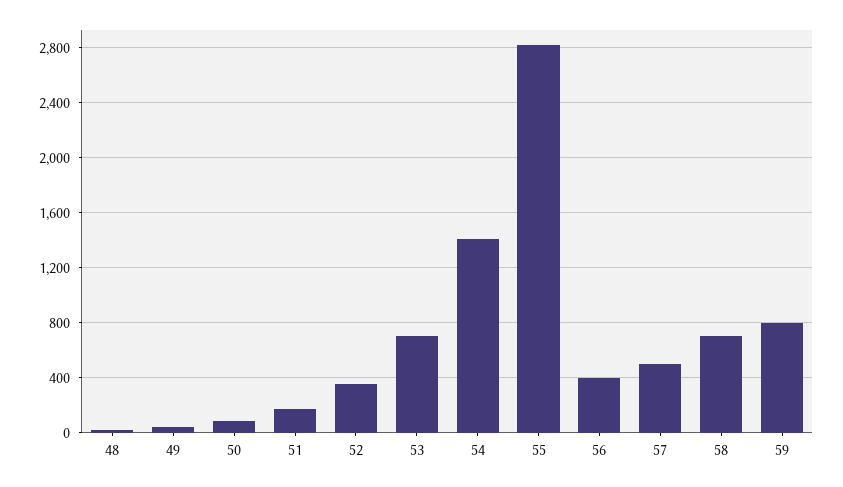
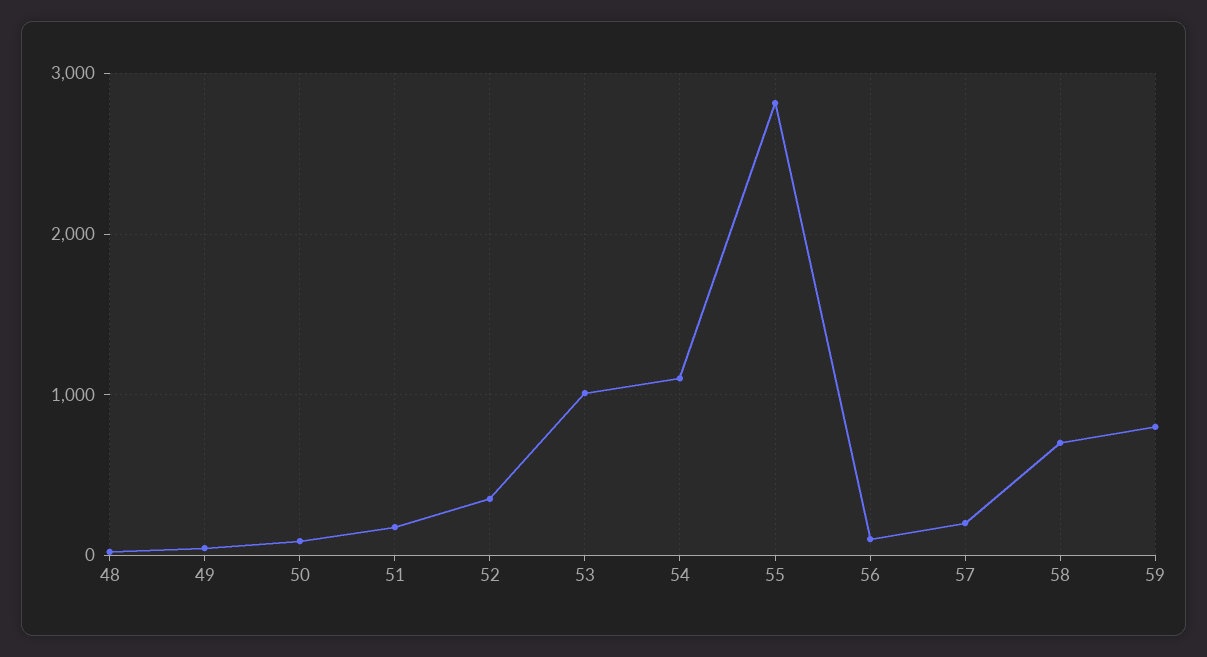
53: 700 -> 1000
54: 1400 -> 1100
56: 400 -> 100
57: 500 -> 200

